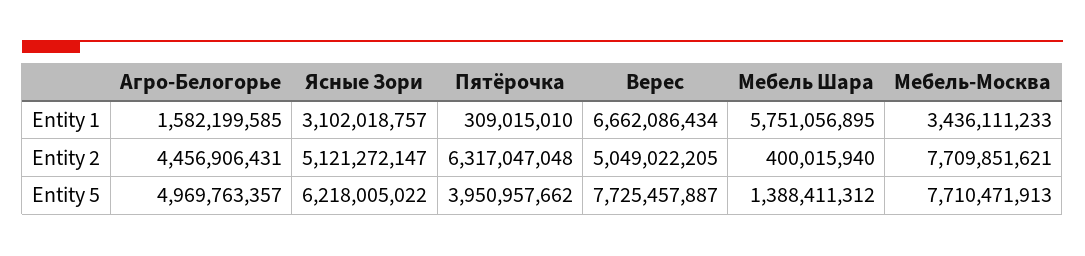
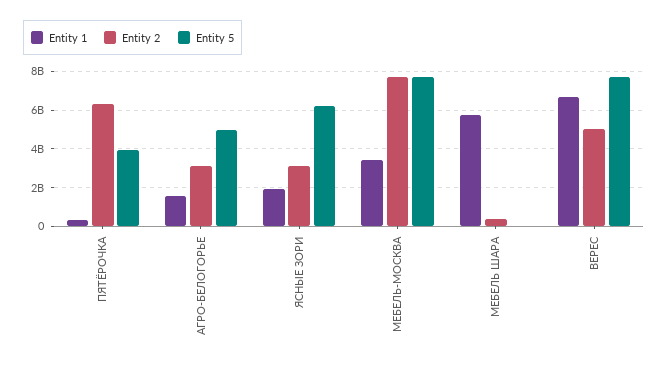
Entity 1, Ясные Зори: 3102018757 -> 2000000000
Entity 2, Агро-Белогорье: 4456906431 -> 3000000000
Entity 2, Ясные Зори: 5121272147 -> 3000000000
Entity 5, Мебель Шара: 1388411312 -> 0

